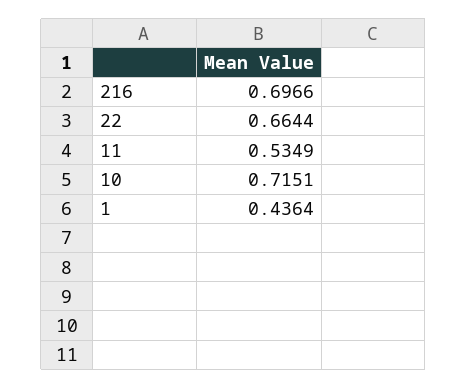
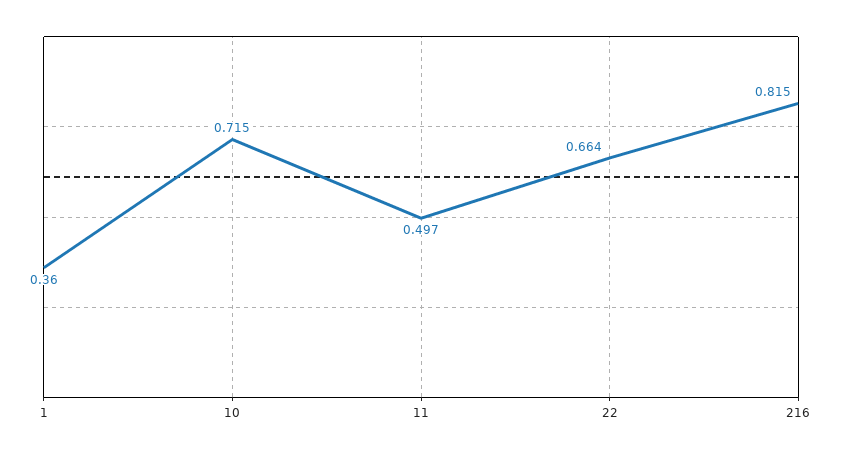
216: 0.6966 -> 0.815
11: 0.5349 -> 0.497
1: 0.4364 -> 0.36

